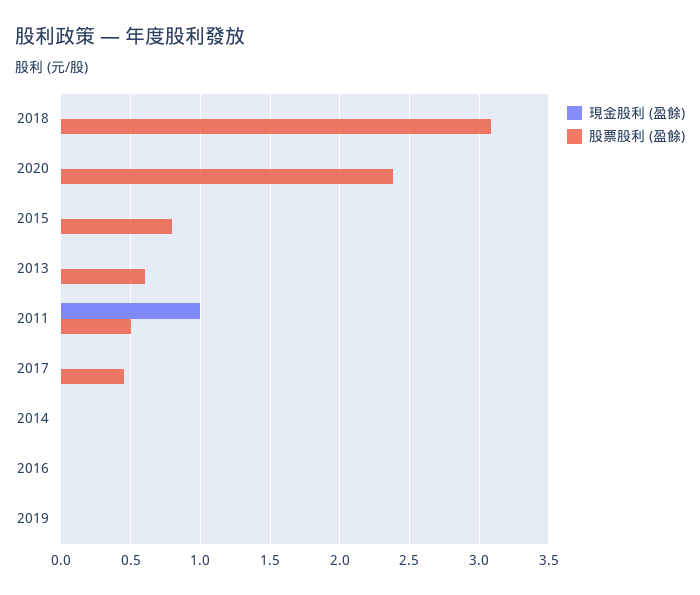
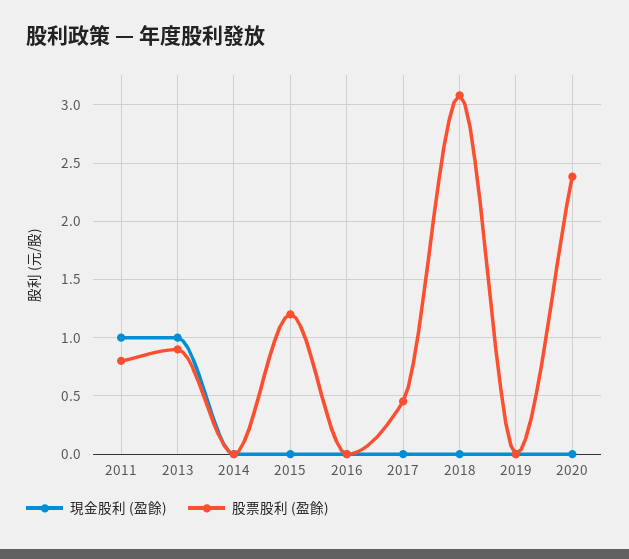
股票股利 (盈餘), 2015: 0.8 -> 1.2
現金股利 (盈餘), 2013: 0 -> 1
股票股利 (盈餘), 2013: 0.6 -> 0.9
股票股利 (盈餘), 2011: 0.5 -> 0.8

